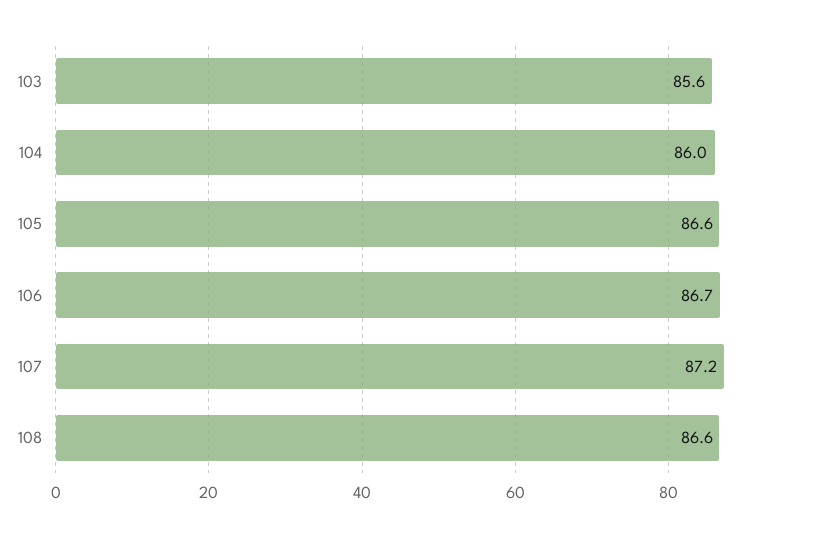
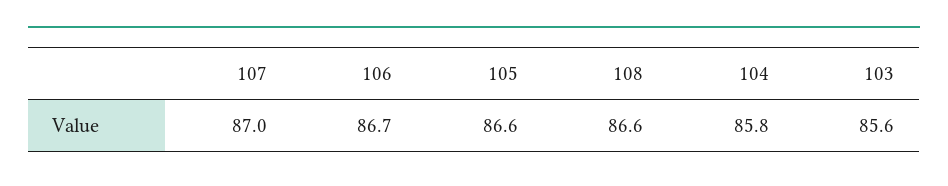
104: 86 -> 85.8
107: 87.2 -> 87

